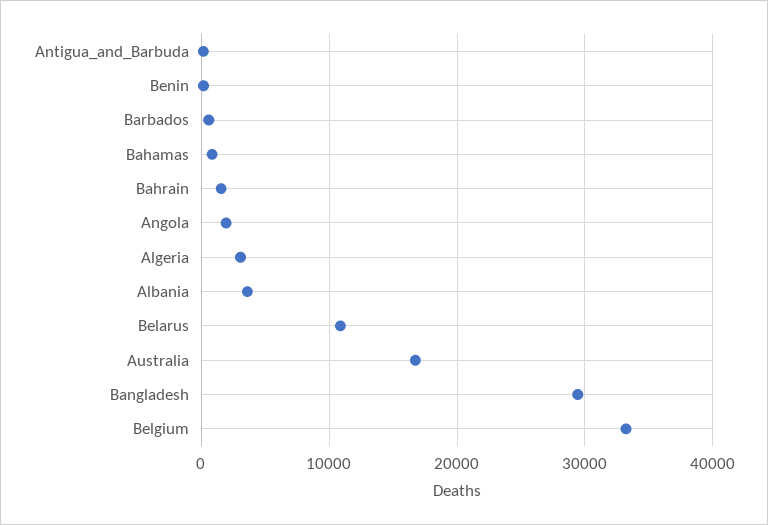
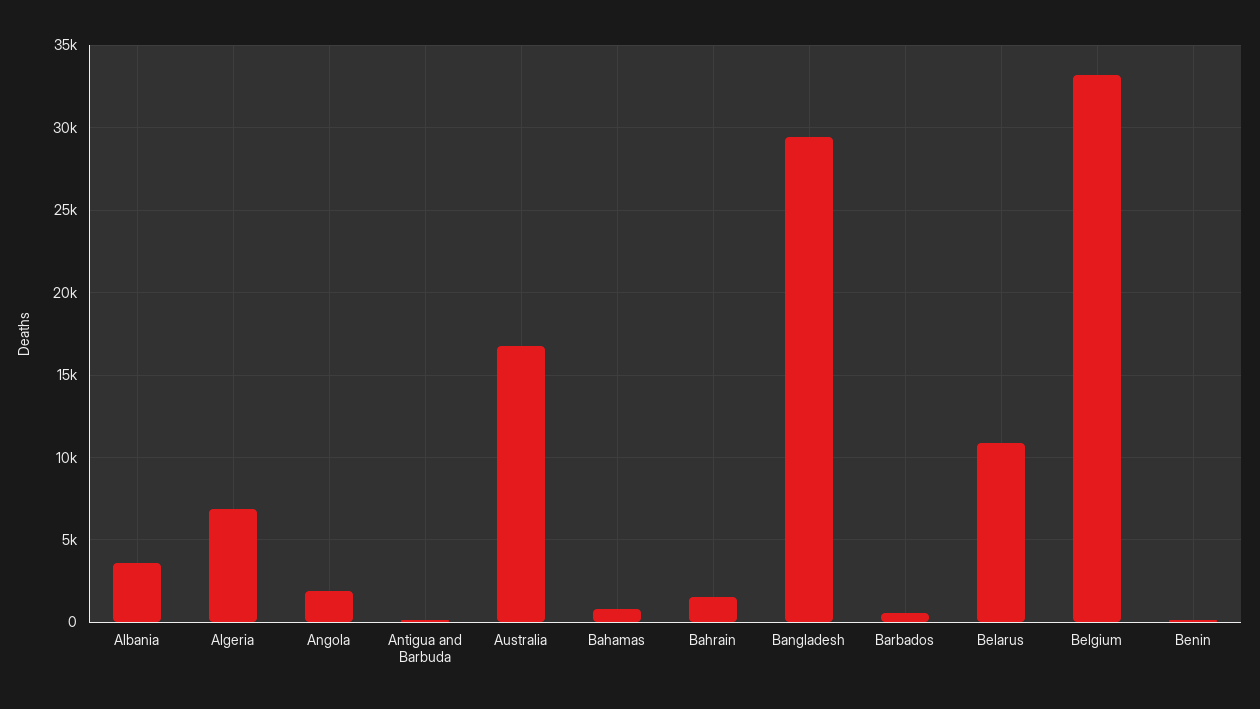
Algeria: 3000 -> 7000

